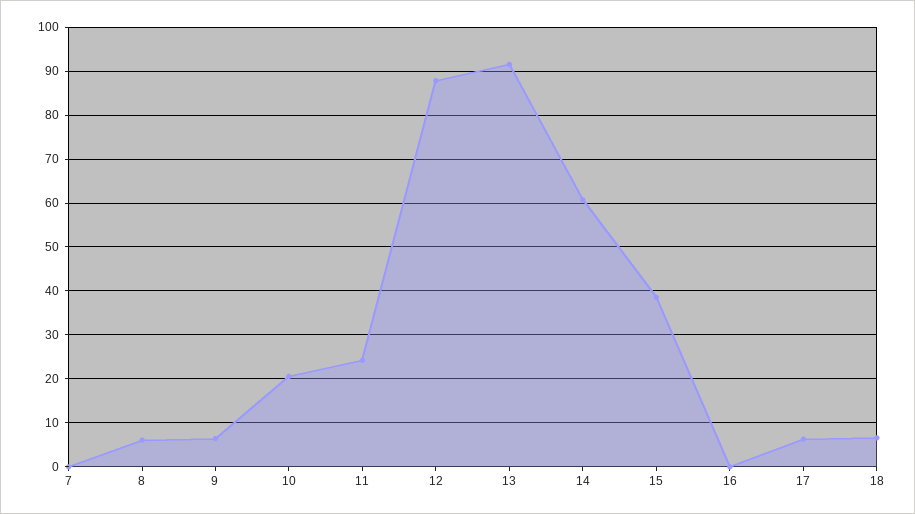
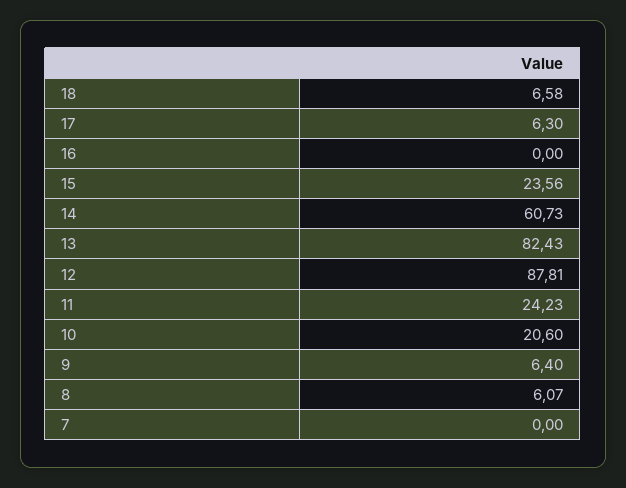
13: 92 -> 82.43
15: 38 -> 23.56

